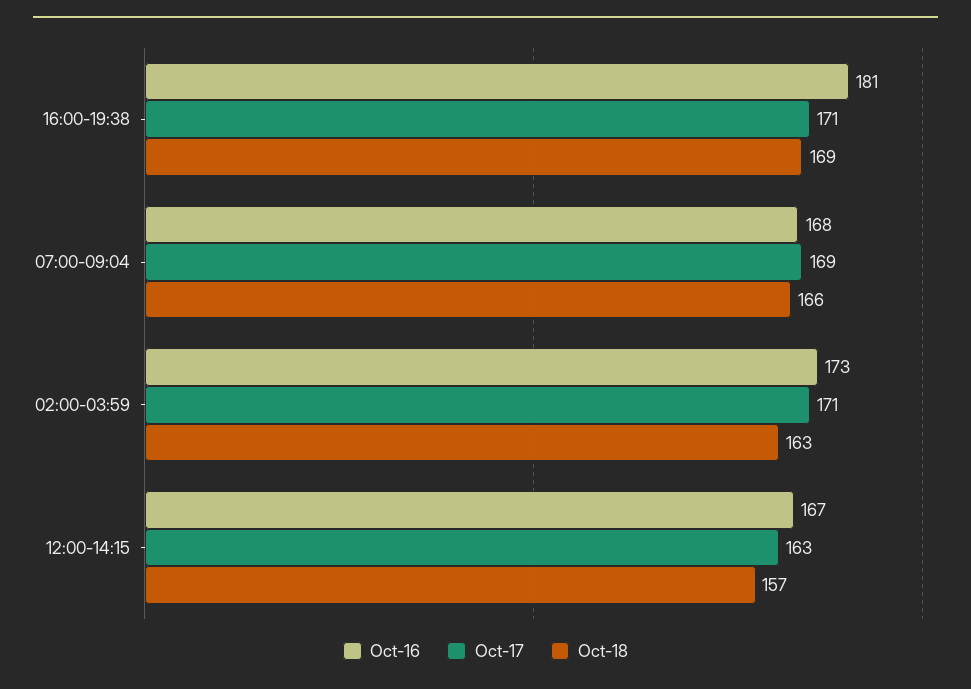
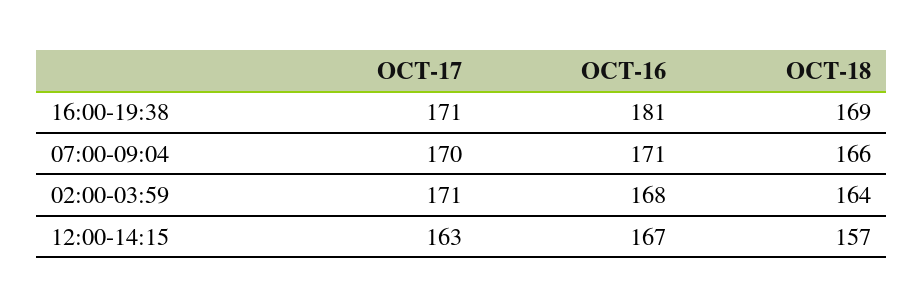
Oct-16, 07:00-09:04: 168 -> 171
Oct-17, 07:00-09:04: 169 -> 170
Oct-16, 02:00-03:59: 173 -> 168
Oct-18, 02:00-03:59: 163 -> 164

